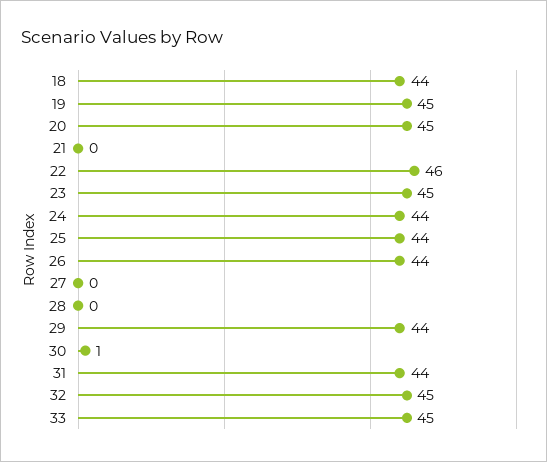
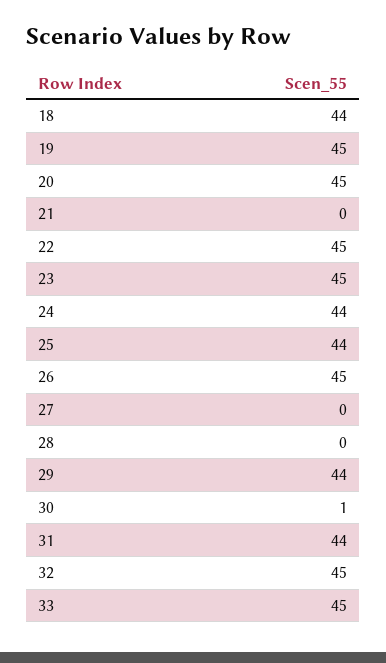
22: 46 -> 45
26: 44 -> 45

